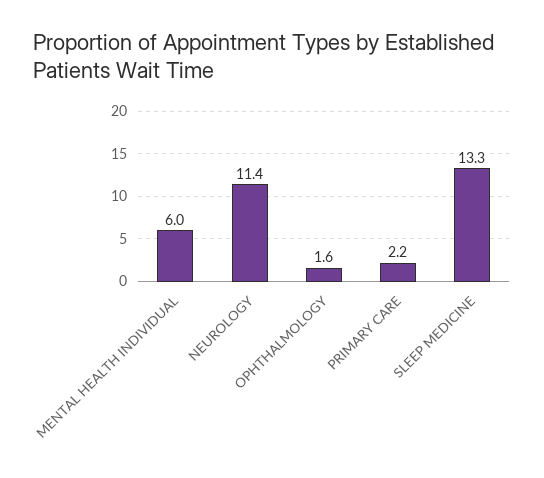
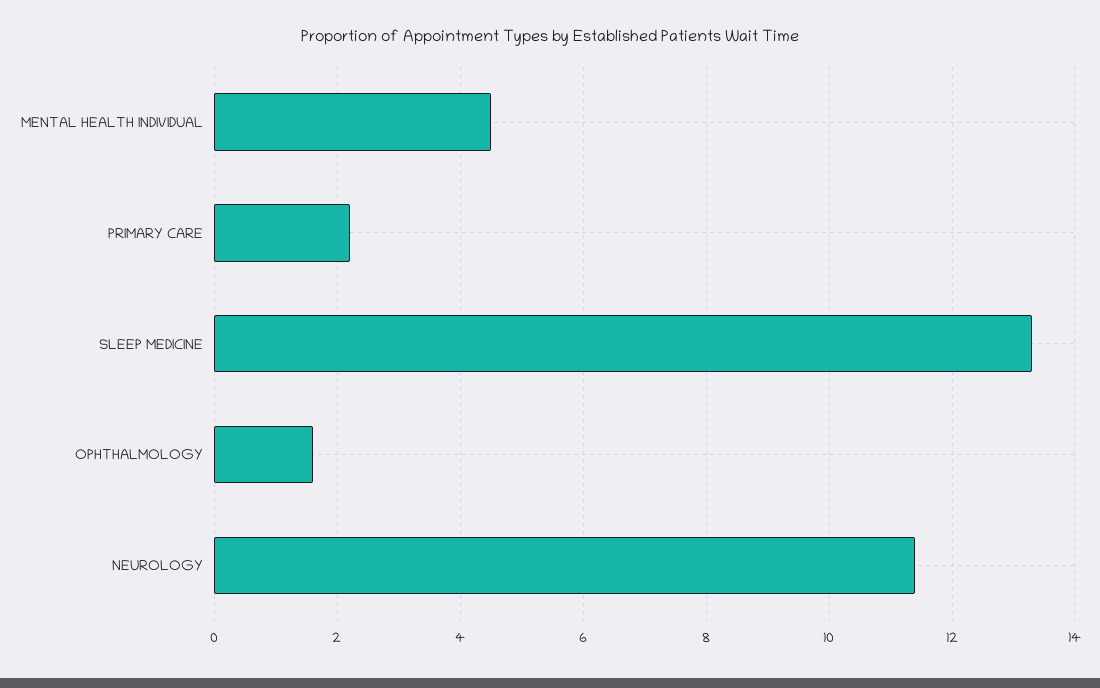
MENTAL HEALTH INDIVIDUAL: 6 -> 4.5

